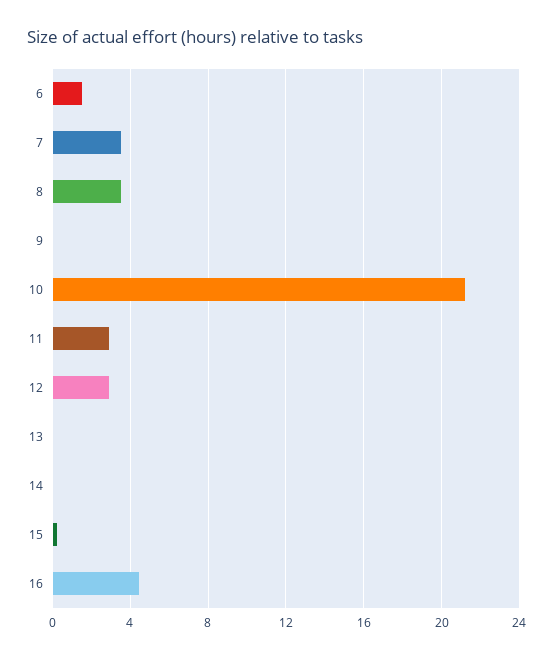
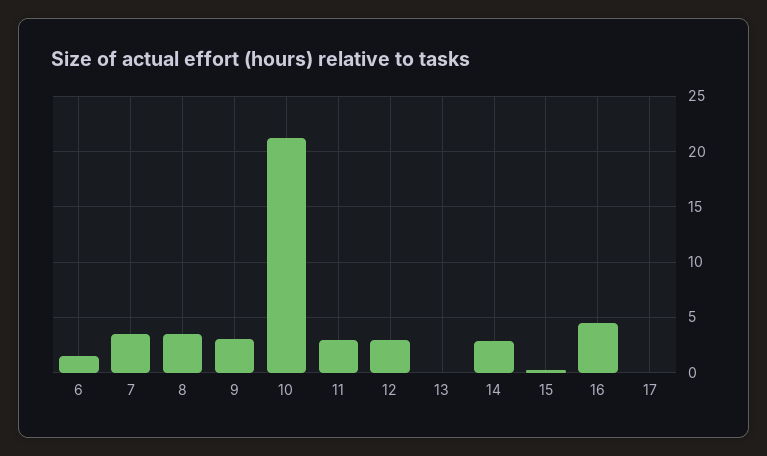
9: 0 -> 3
14: 0 -> 3
17: none -> 0

